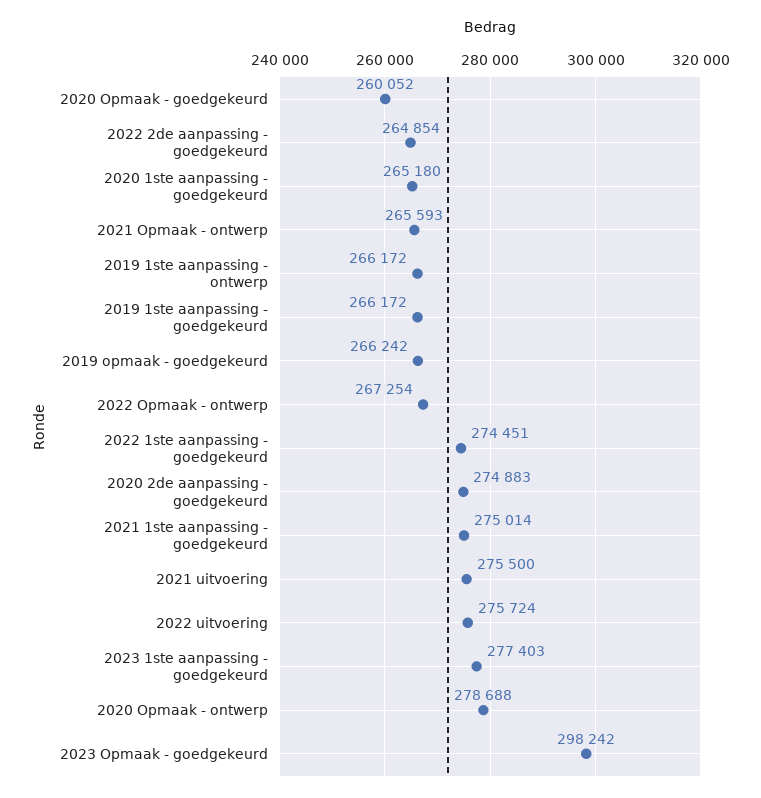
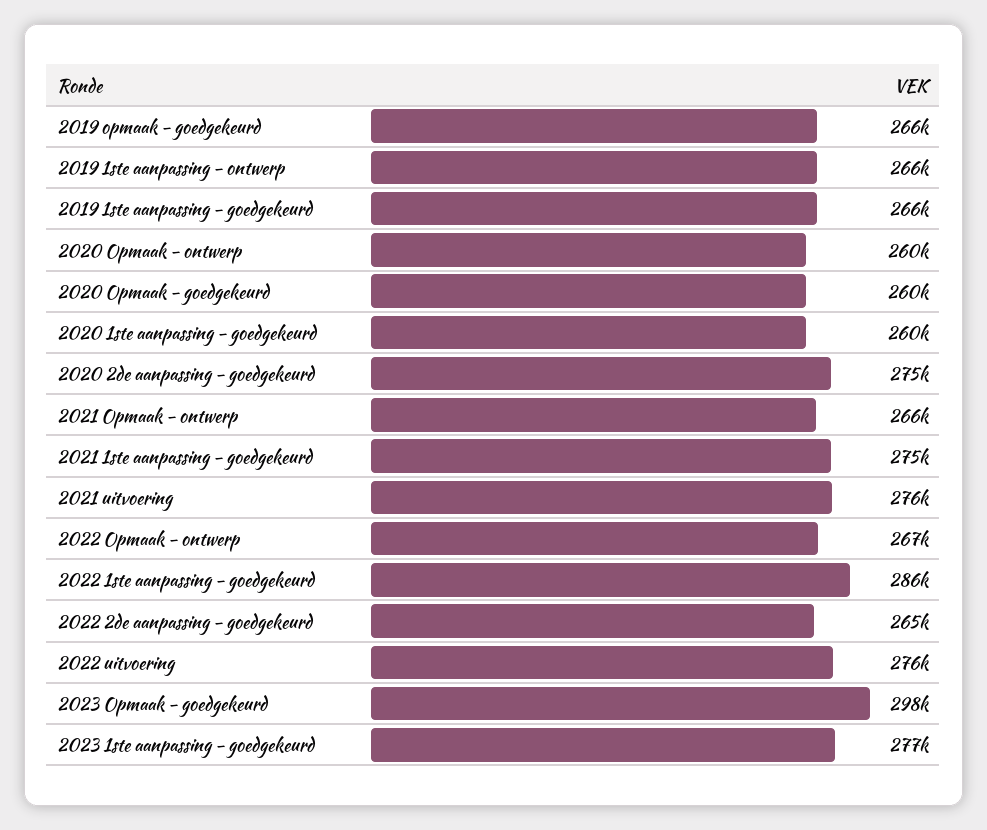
2020 1ste aanpassing - goedgekeurd: 265180 -> 260000
2022 1ste aanpassing - goedgekeurd: 274451 -> 286000
2020 Opmaak - ontwerp: 278688 -> 260000

